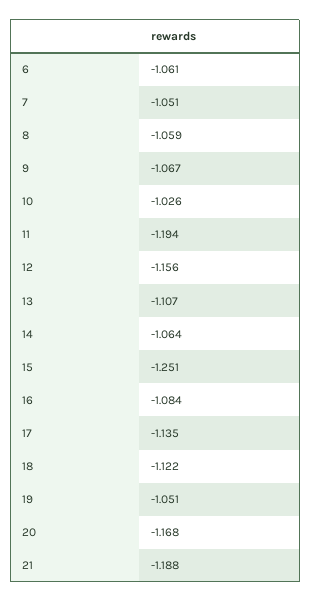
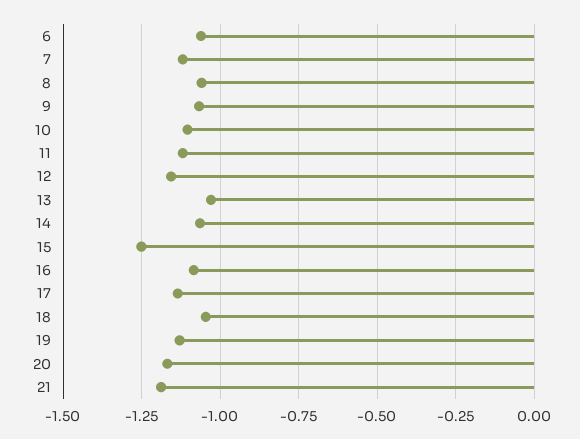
7: -1.051 -> -1.125
10: -1.026 -> -1.1
11: -1.194 -> -1.125
13: -1.107 -> -1.025
18: -1.122 -> -1.05
19: -1.051 -> -1.125

